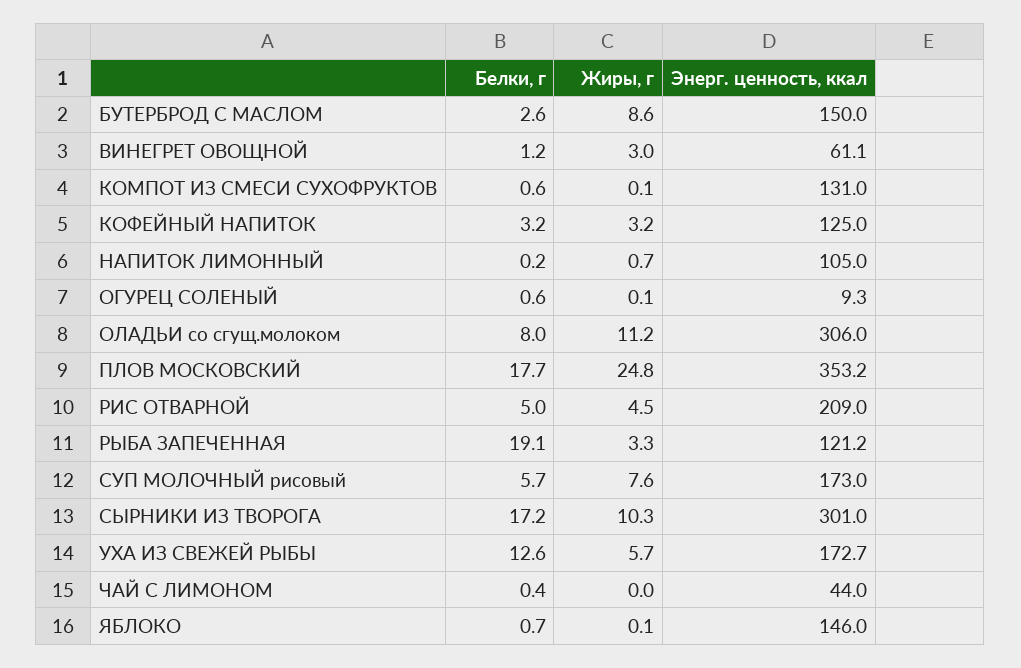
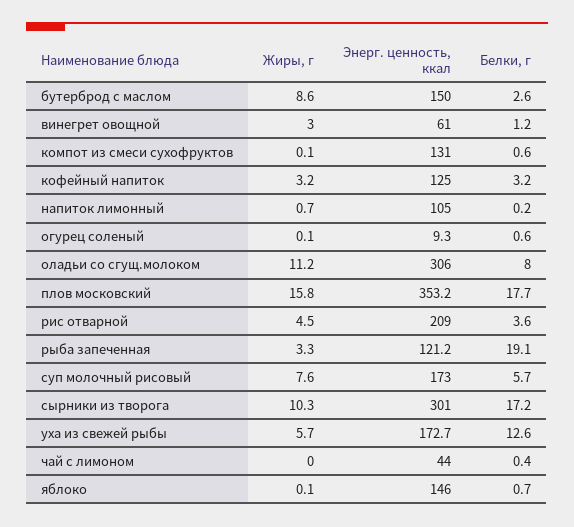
Энерг. ценность, ккал, ВИНЕГРЕТ ОВОЩНОЙ: 61.1 -> 61
Жиры, г, ПЛОВ МОСКОВСКИЙ: 24.8 -> 15.8
Белки, г, РИС ОТВАРНОЙ: 5 -> 3.6

